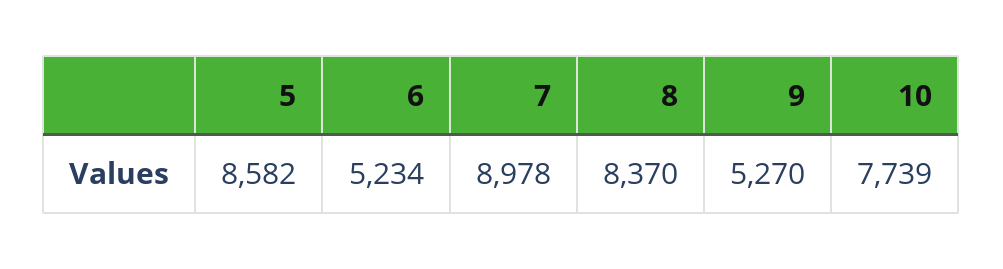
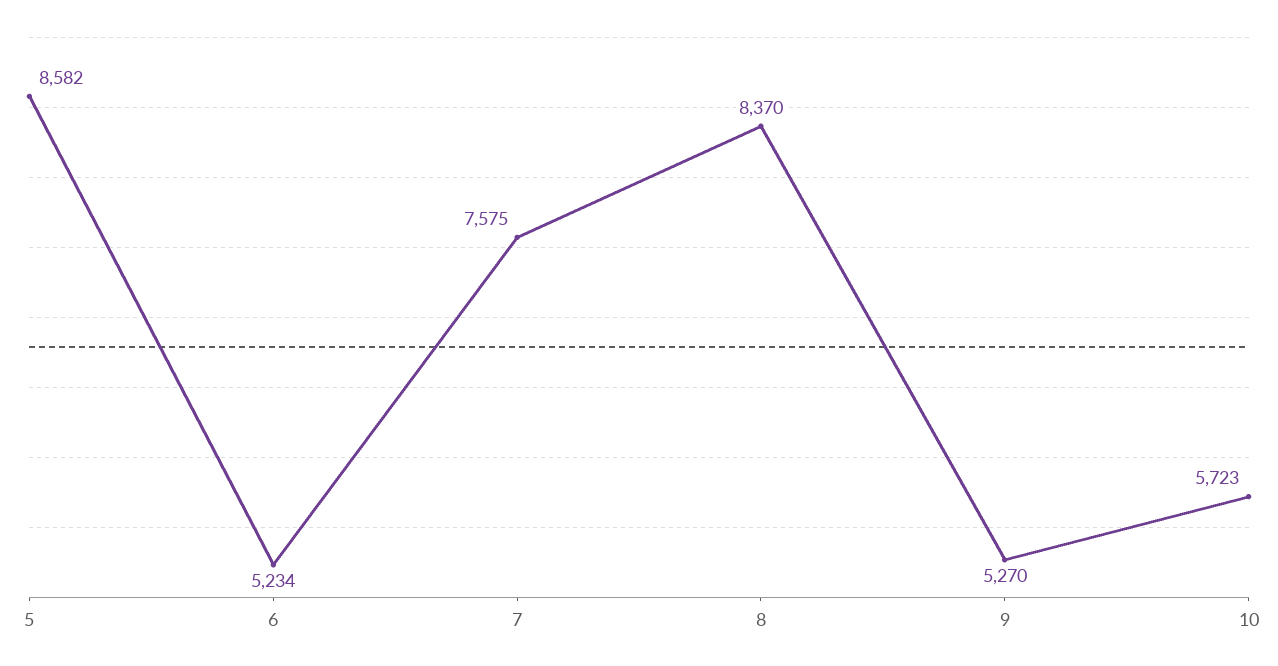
7: 8978 -> 7575
10: 7739 -> 5723

